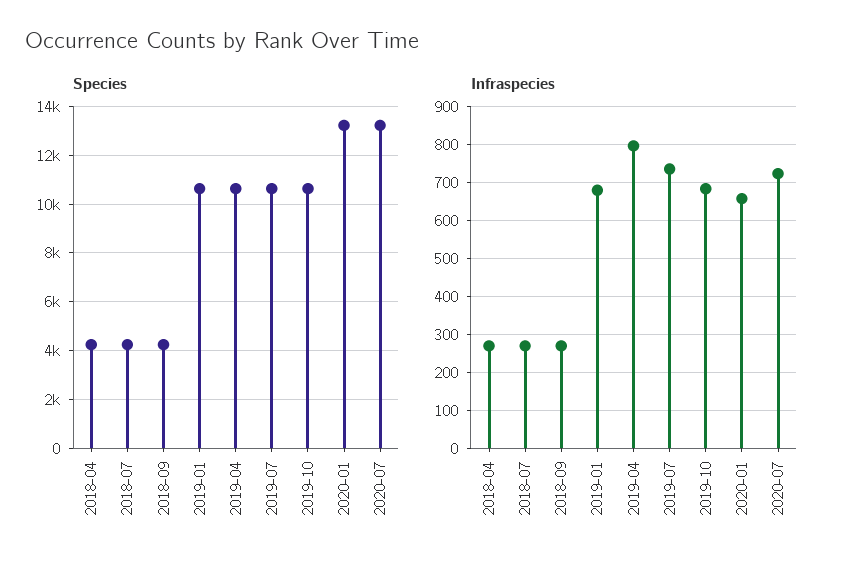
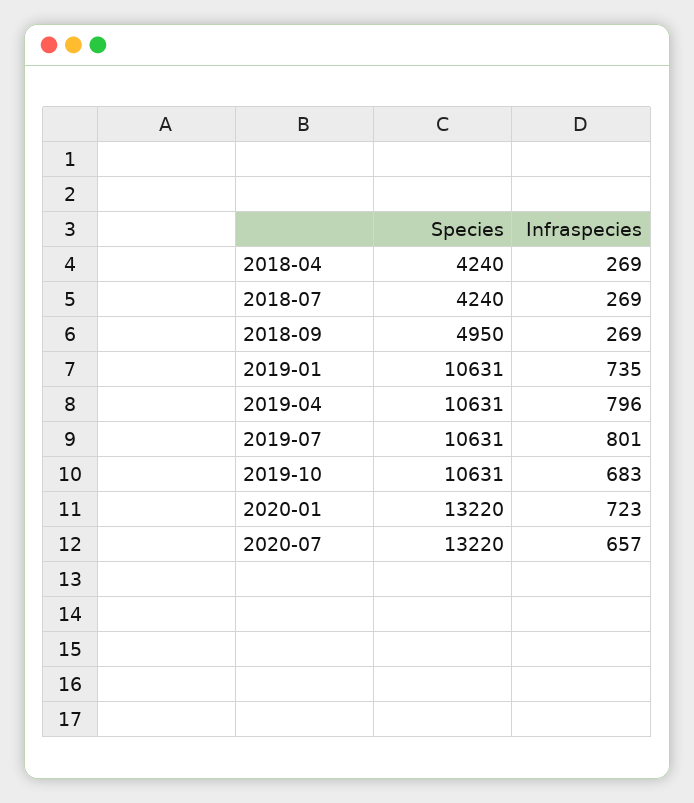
Species, 2018-09: 4250 -> 4950
Infraspecies, 2019-01: 680 -> 735
Infraspecies, 2019-07: 740 -> 801
Infraspecies, 2020-01: 660 -> 723
Infraspecies, 2020-07: 720 -> 657

